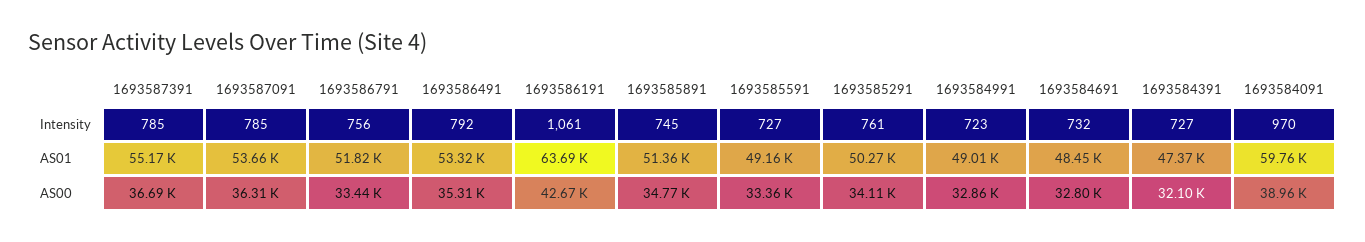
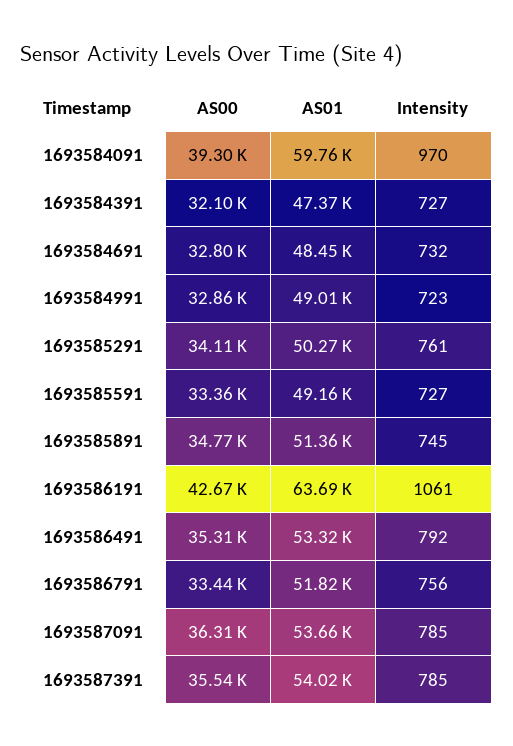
1693587391, AS01: 55170 -> 54020
1693587391, AS00: 36690 -> 35540
1693584091, AS00: 38960 -> 39300

